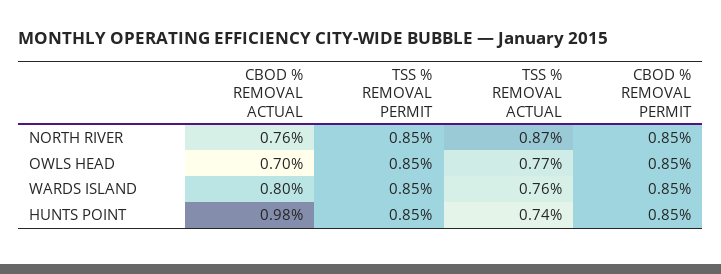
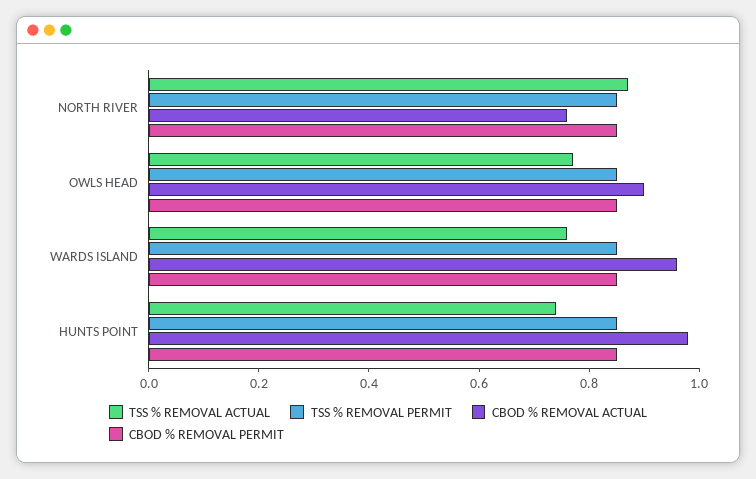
CBOD % REMOVAL ACTUAL, OWLS HEAD: 0.7 -> 0.9
CBOD % REMOVAL ACTUAL, WARDS ISLAND: 0.8 -> 0.95

